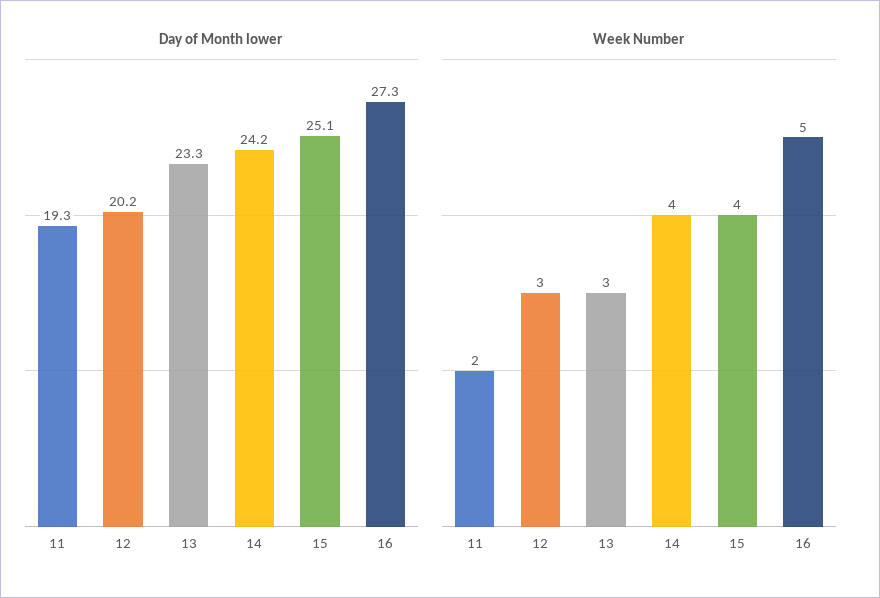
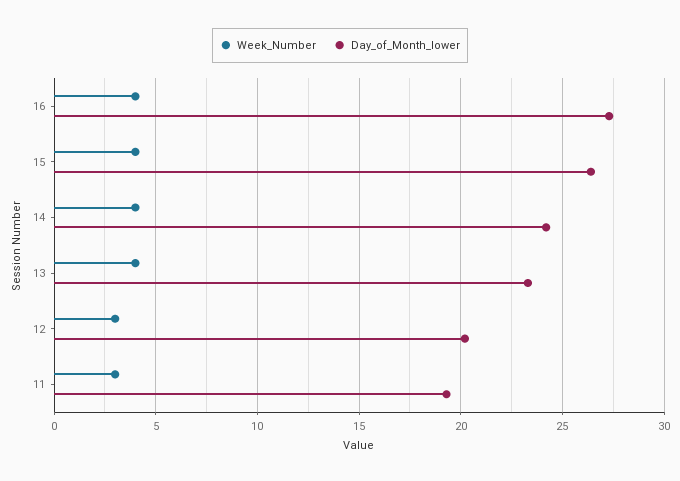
Day of Month lower, 15: 25.1 -> 26.5
Week Number, 11: 2 -> 3
Week Number, 13: 3 -> 4
Week Number, 16: 5 -> 4

